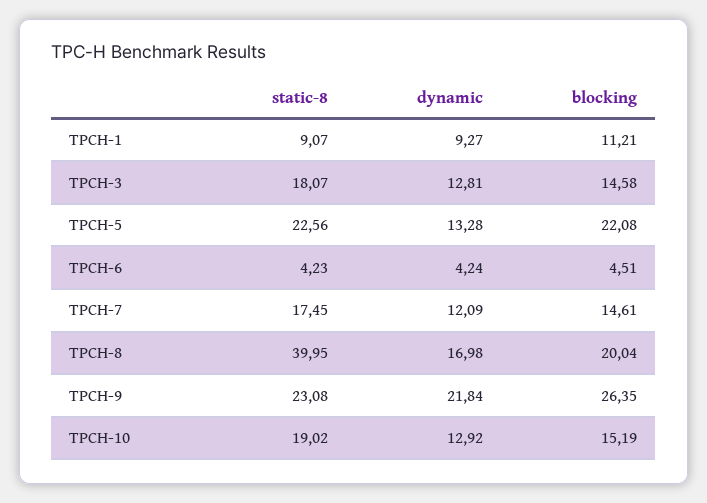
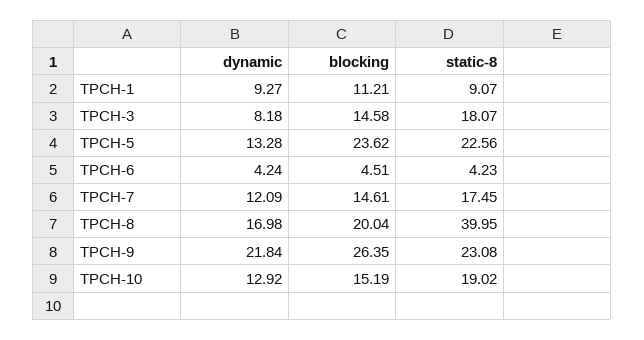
dynamic, TPCH-3: 12.81 -> 8.18
blocking, TPCH-5: 22.08 -> 23.62

